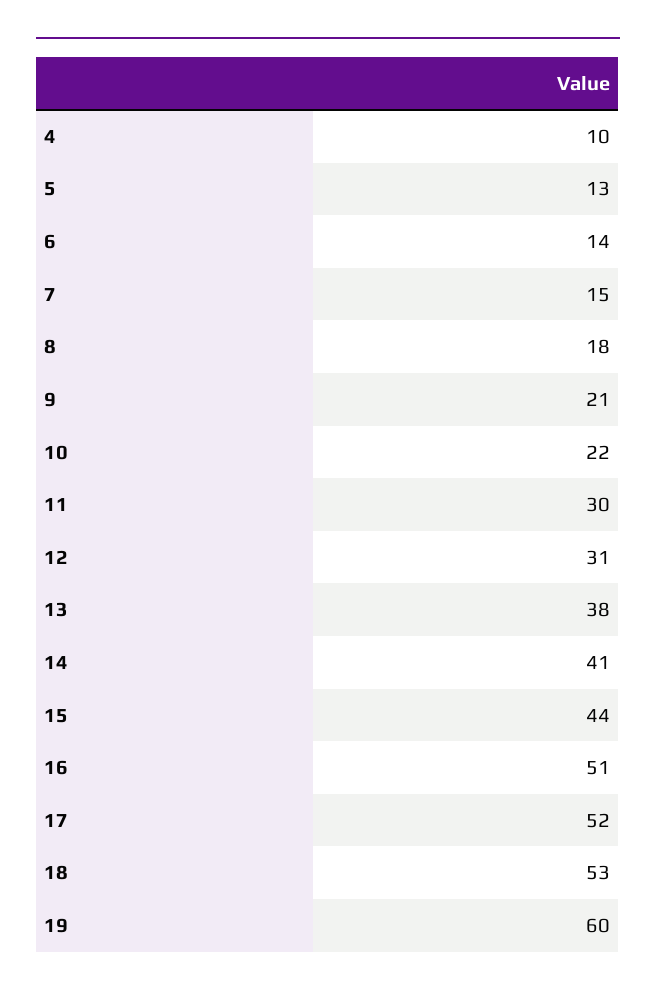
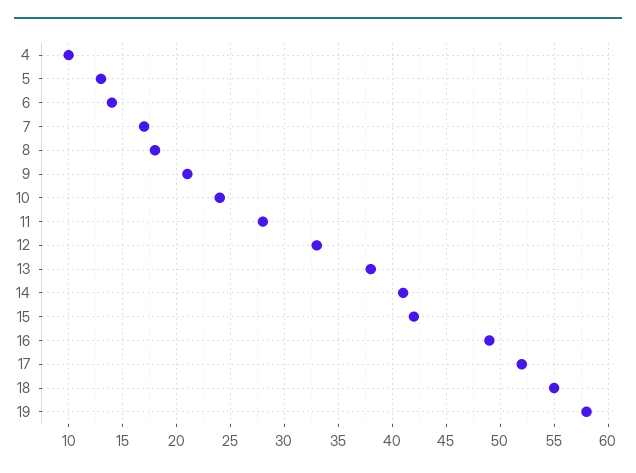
7: 15 -> 17
10: 22 -> 24
11: 30 -> 28
12: 31 -> 33
15: 44 -> 42
16: 51 -> 49
18: 53 -> 55
19: 60 -> 58

